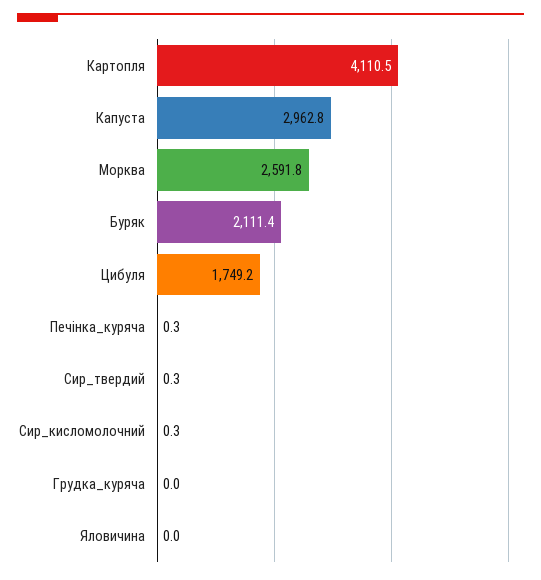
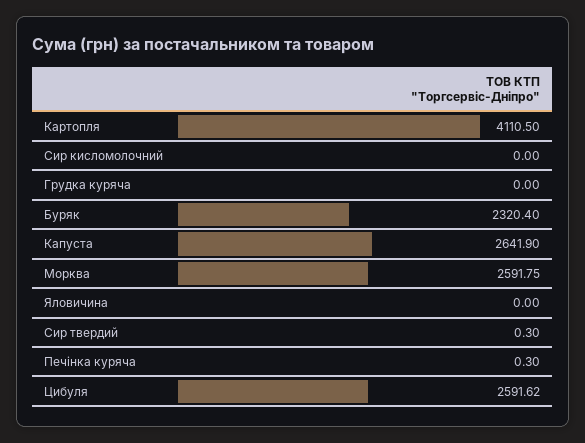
Капуста: 2962.8 -> 2641.9
Буряк: 2111.4 -> 2320.4
Цибуля: 1749.2 -> 2591.62
Сир_кисломолочний: 0.3 -> 0

